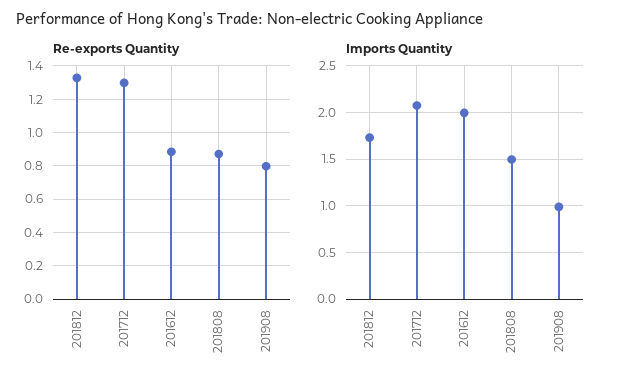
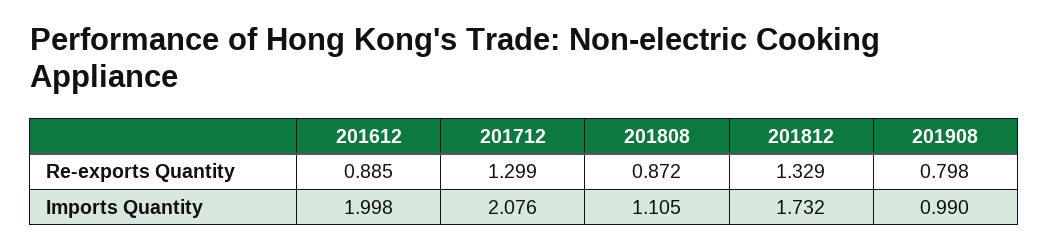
Imports Quantity, 201808: 1.5 -> 1.105

